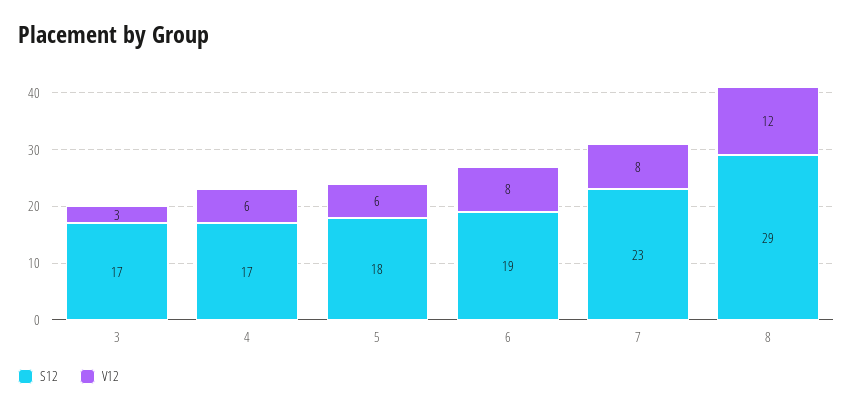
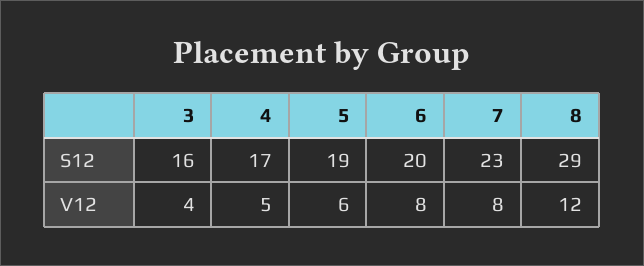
S12, 3: 17 -> 16
V12, 3: 3 -> 4
V12, 4: 6 -> 5
S12, 5: 18 -> 19
S12, 6: 19 -> 20

